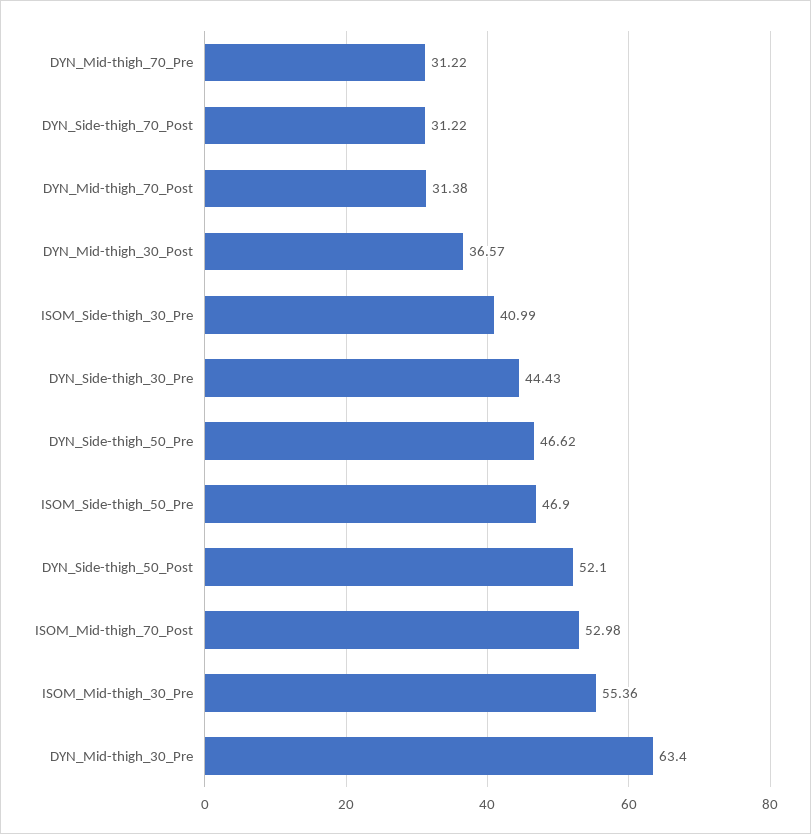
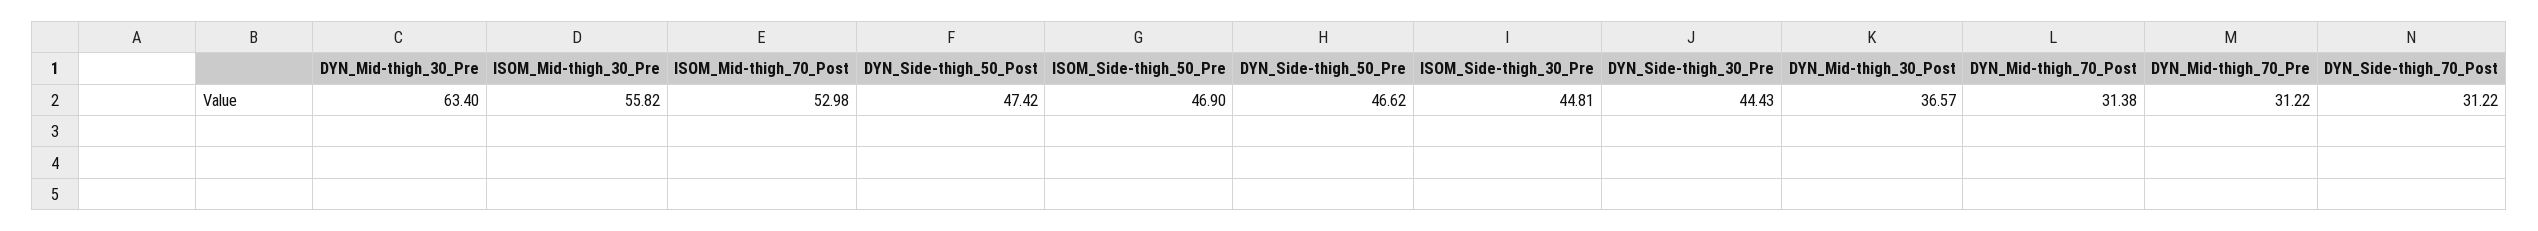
ISOM_Side-thigh_30_Pre: 40.99 -> 44.81
DYN_Side-thigh_50_Post: 52.1 -> 47.42
ISOM_Mid-thigh_30_Pre: 55.36 -> 55.82

